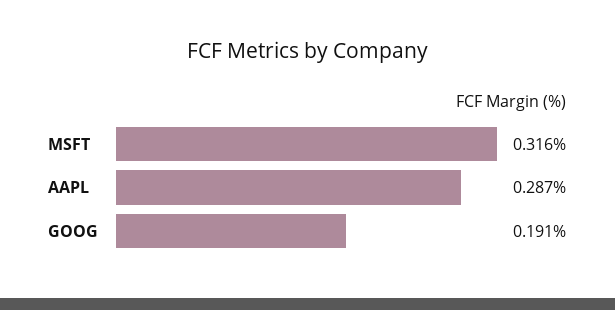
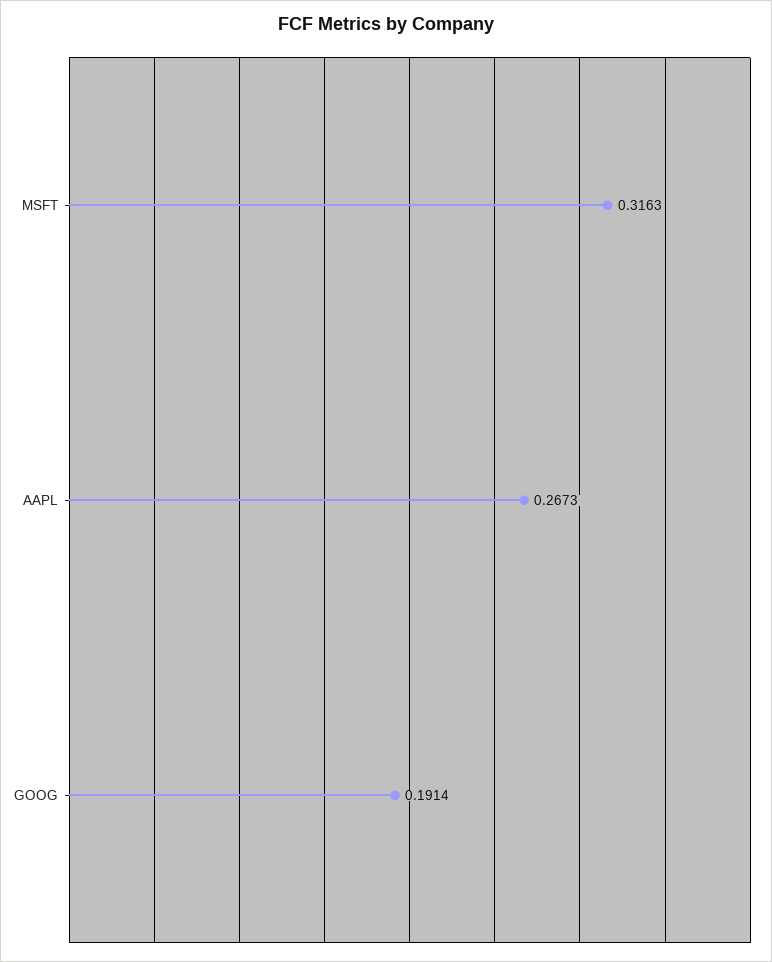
AAPL: 0.287 -> 0.2673

